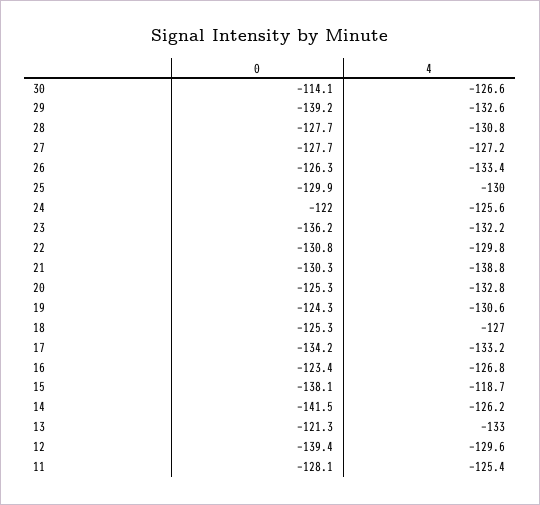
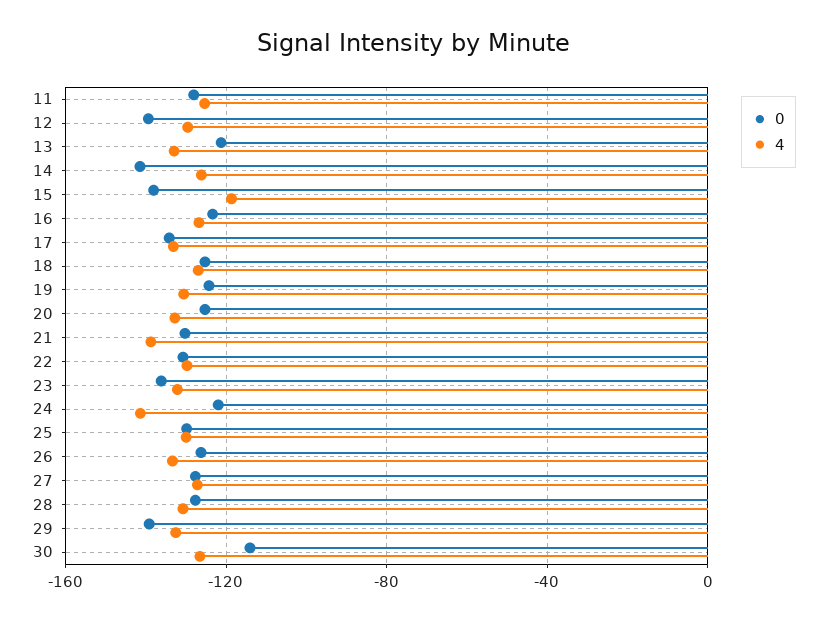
4, 24: -125.6 -> -140

